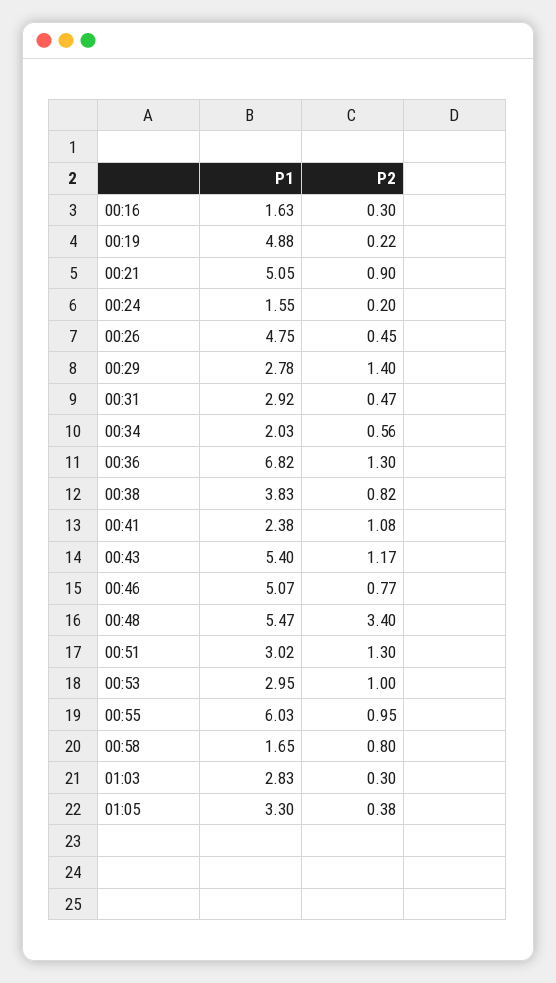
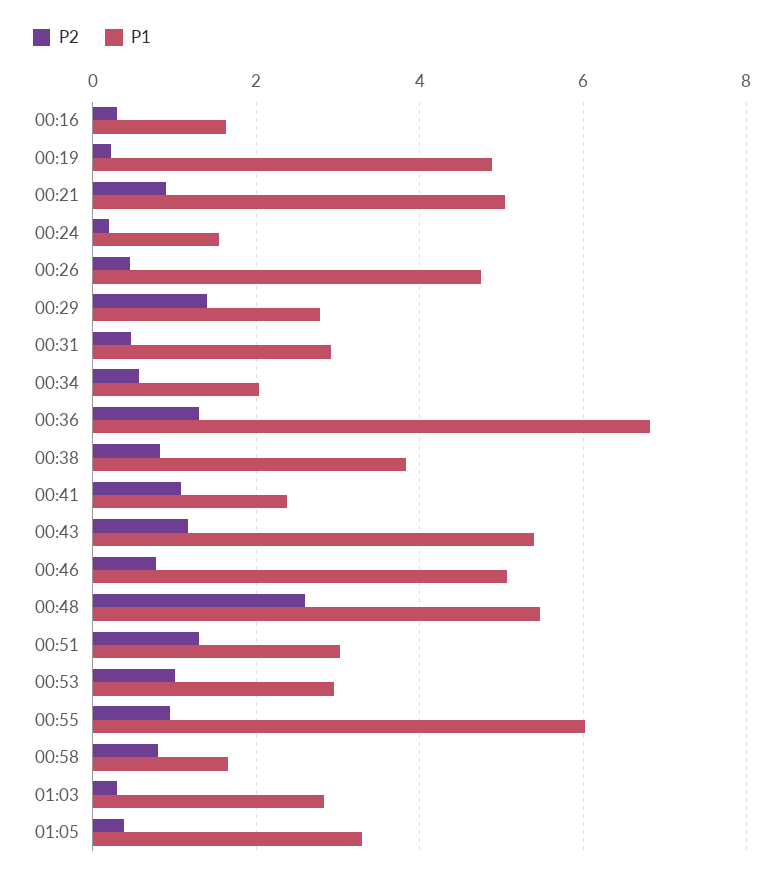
P2, 00:48: 3.4 -> 2.6

